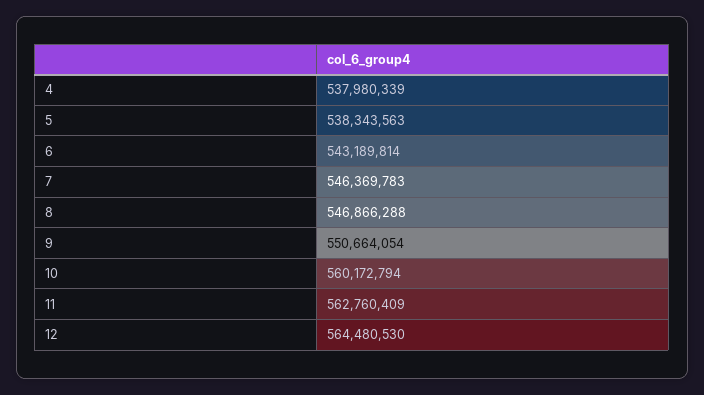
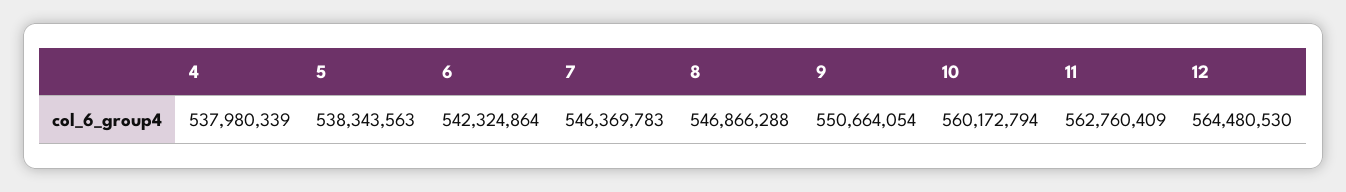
6: 543189814 -> 542324864

